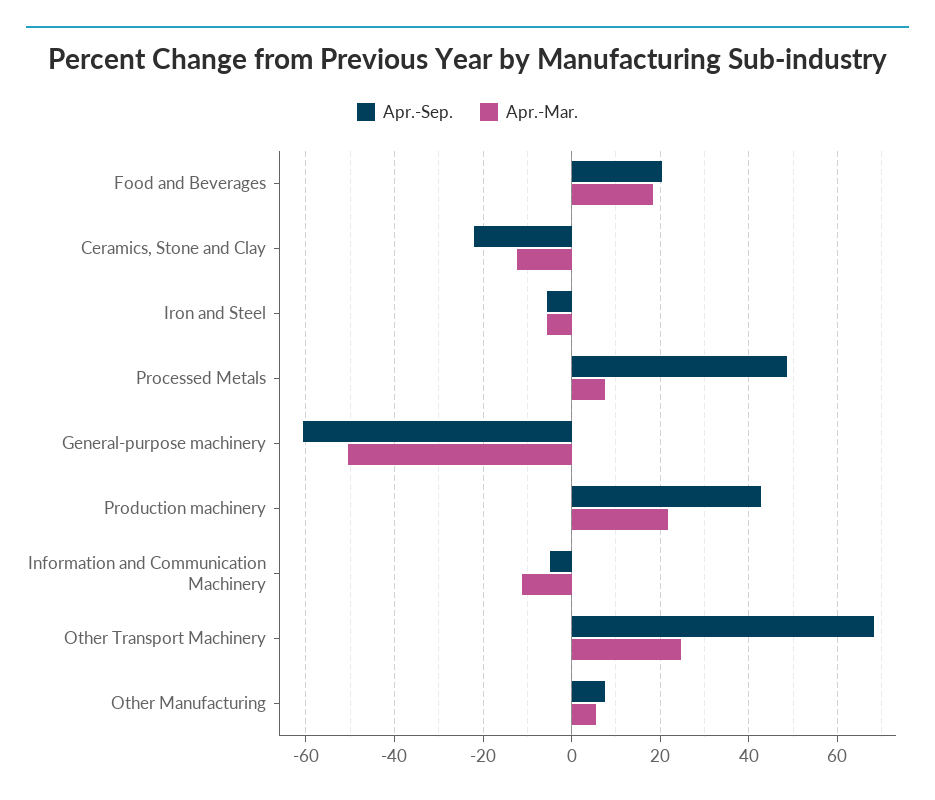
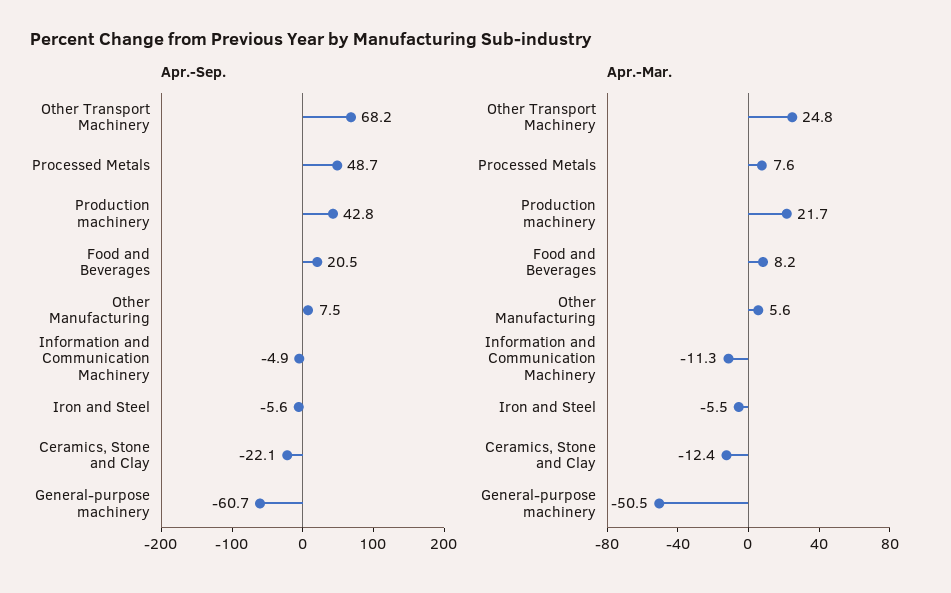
Apr.-Mar., Food and Beverages: 18 -> 8.2

